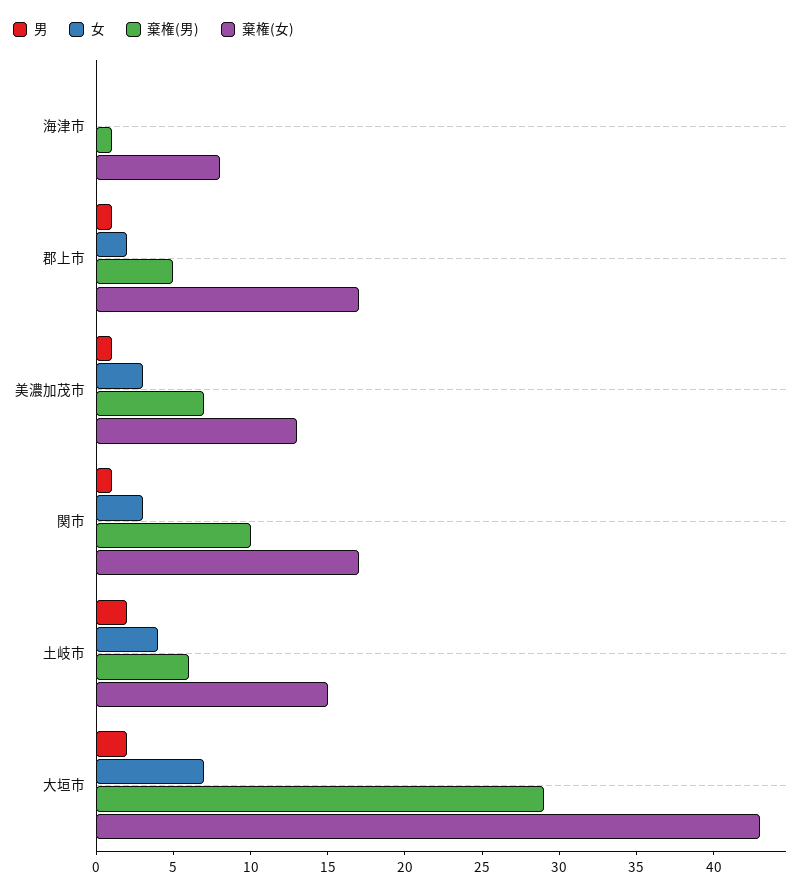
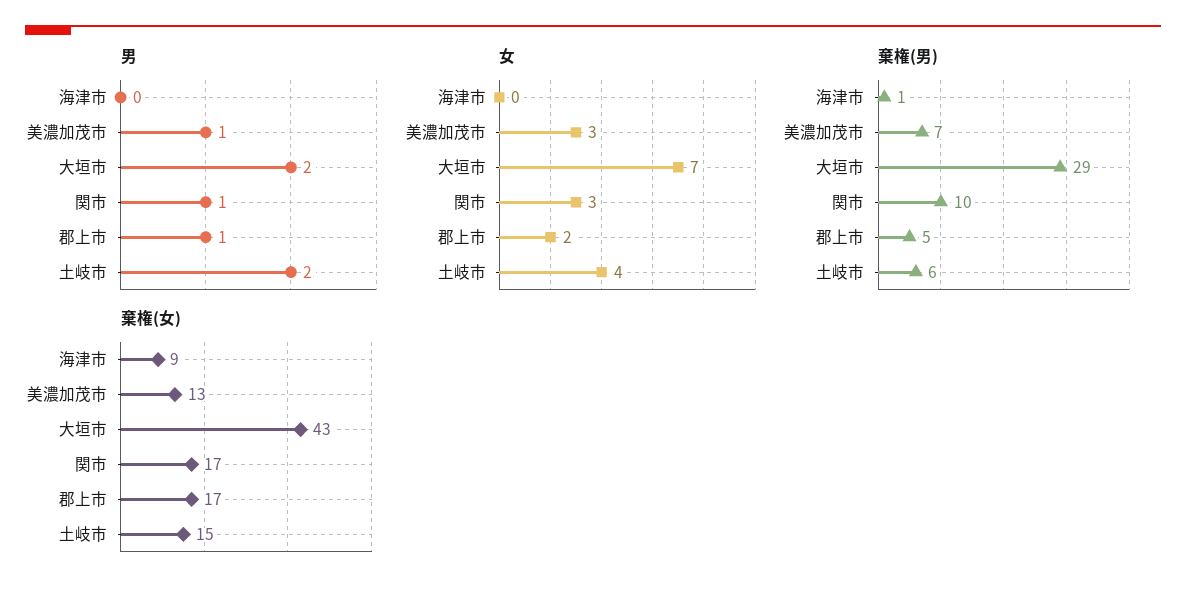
棄権(女), 海津市: 8 -> 9

